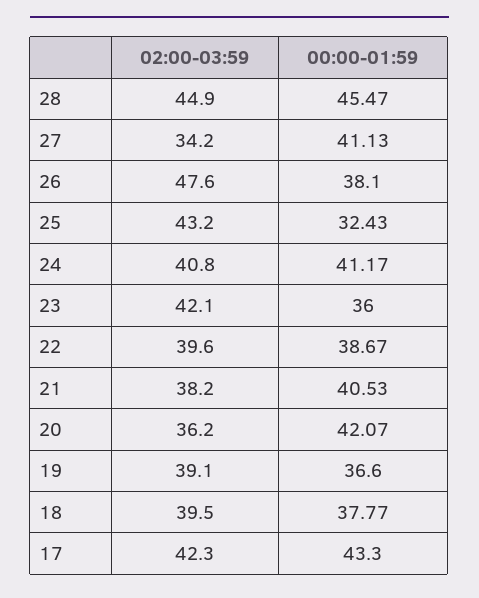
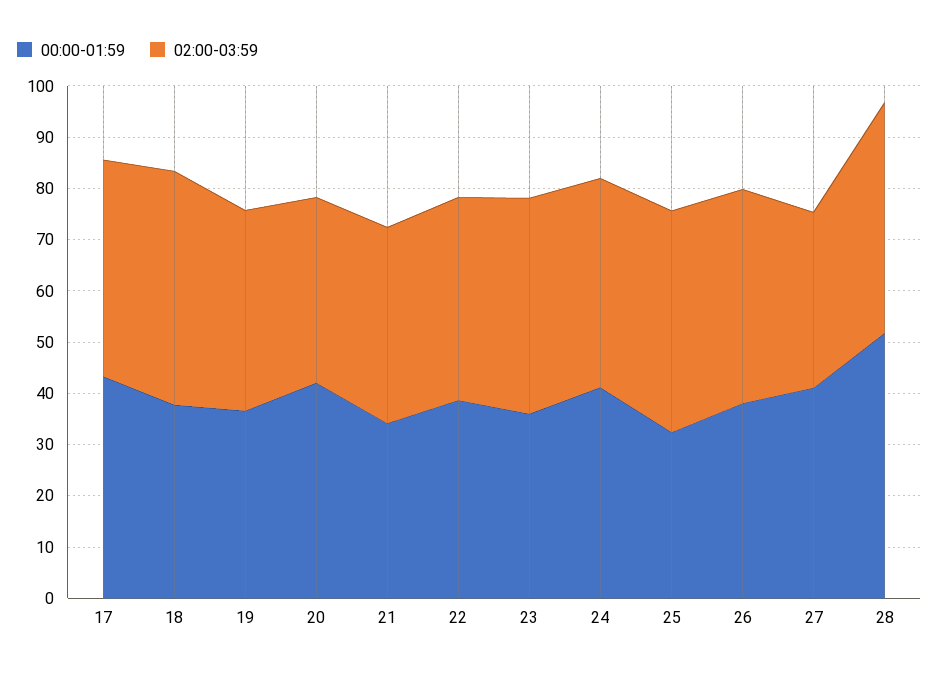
00:00-01:59, 28: 45.47 -> 52
02:00-03:59, 26: 47.6 -> 42
00:00-01:59, 21: 40.53 -> 34
02:00-03:59, 18: 39.5 -> 46

